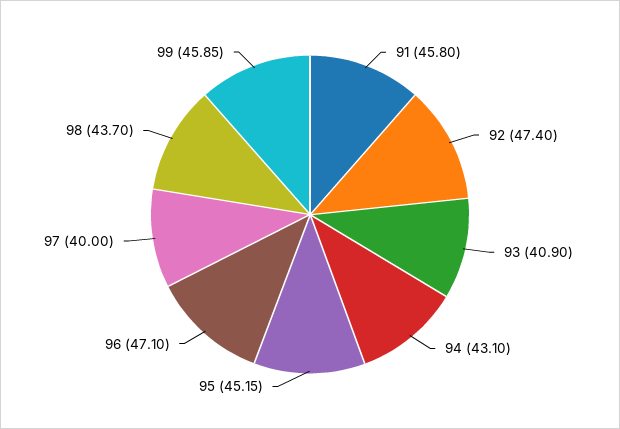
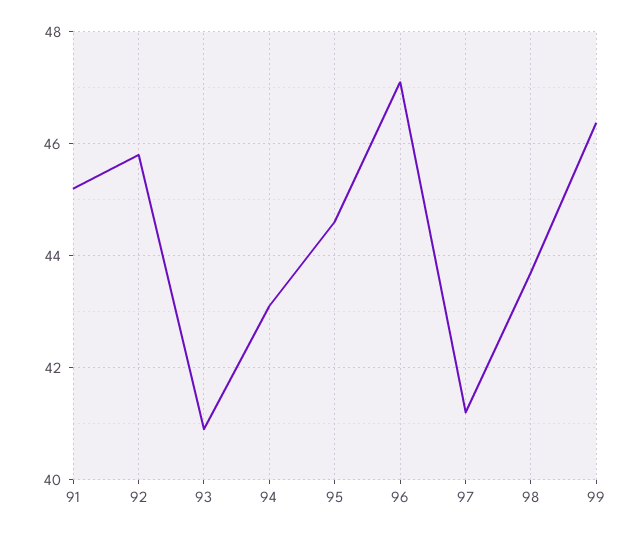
91: 45.8 -> 45.2
92: 47.4 -> 45.8
95: 45.15 -> 44.6
97: 40 -> 41.2
99: 45.85 -> 46.4

